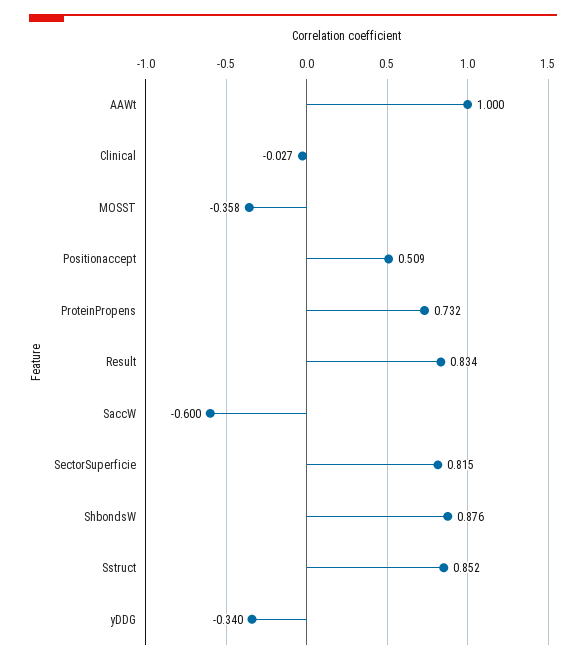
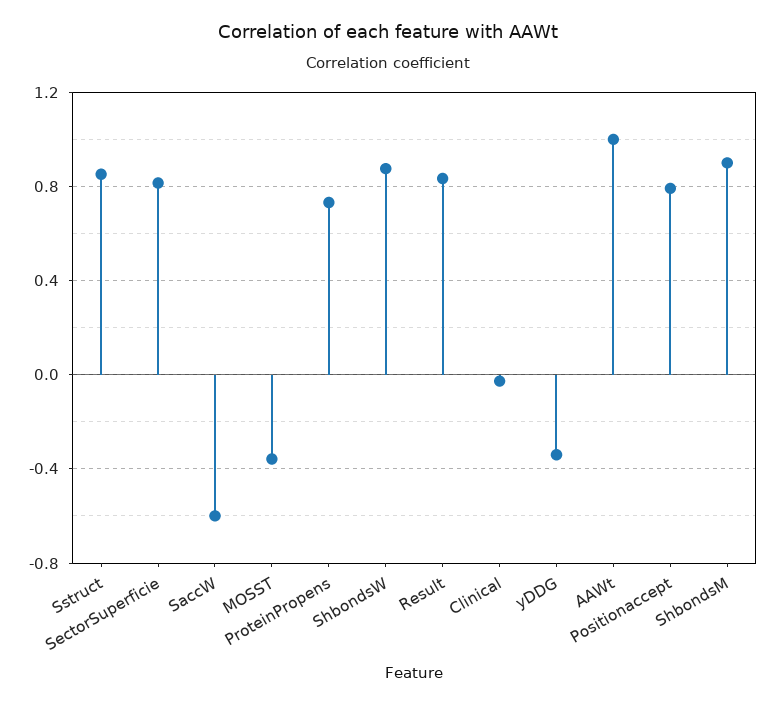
Positionaccept: 0.509 -> 0.8
ShbondsM: none -> 0.9

